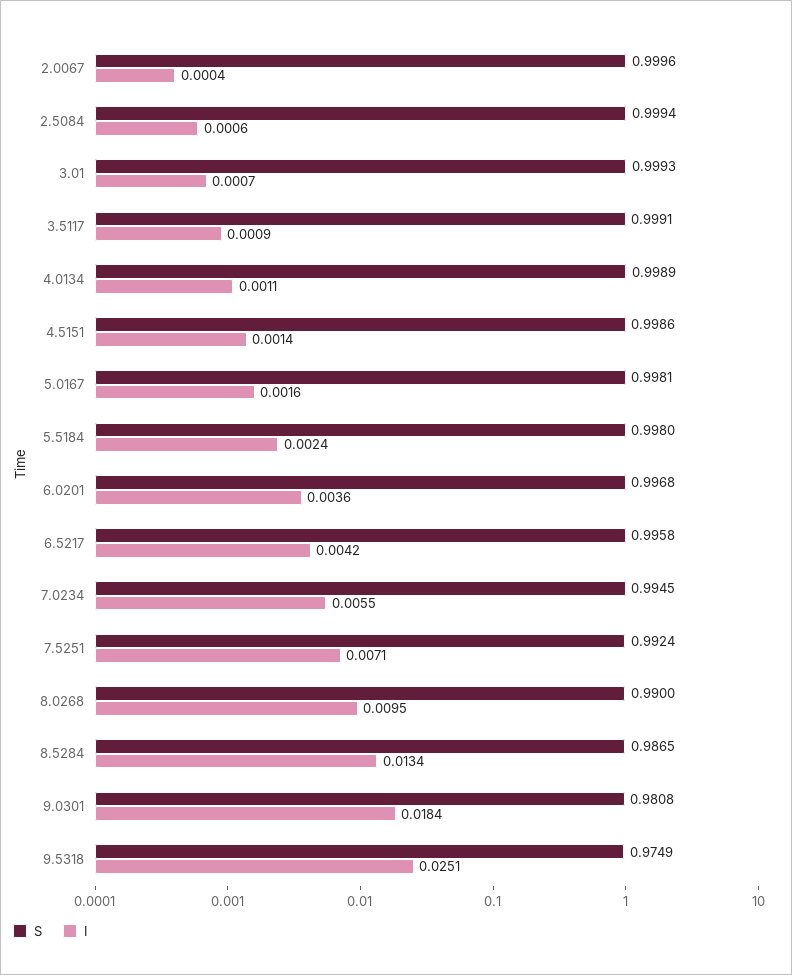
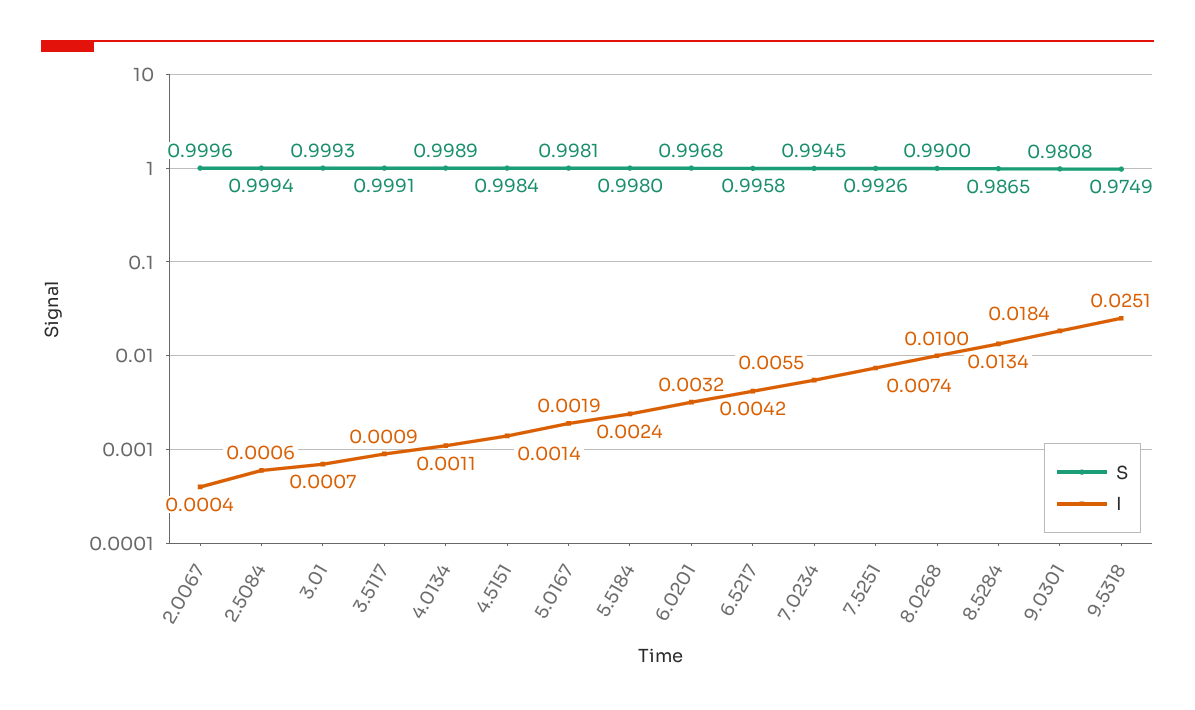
S, 4.5151: 0.9986 -> 0.9984
I, 5.0167: 0.0016 -> 0.0019
I, 6.0201: 0.0036 -> 0.0032
S, 7.5251: 0.9924 -> 0.9926
I, 7.5251: 0.0071 -> 0.0074
I, 8.0268: 0.0095 -> 0.01

